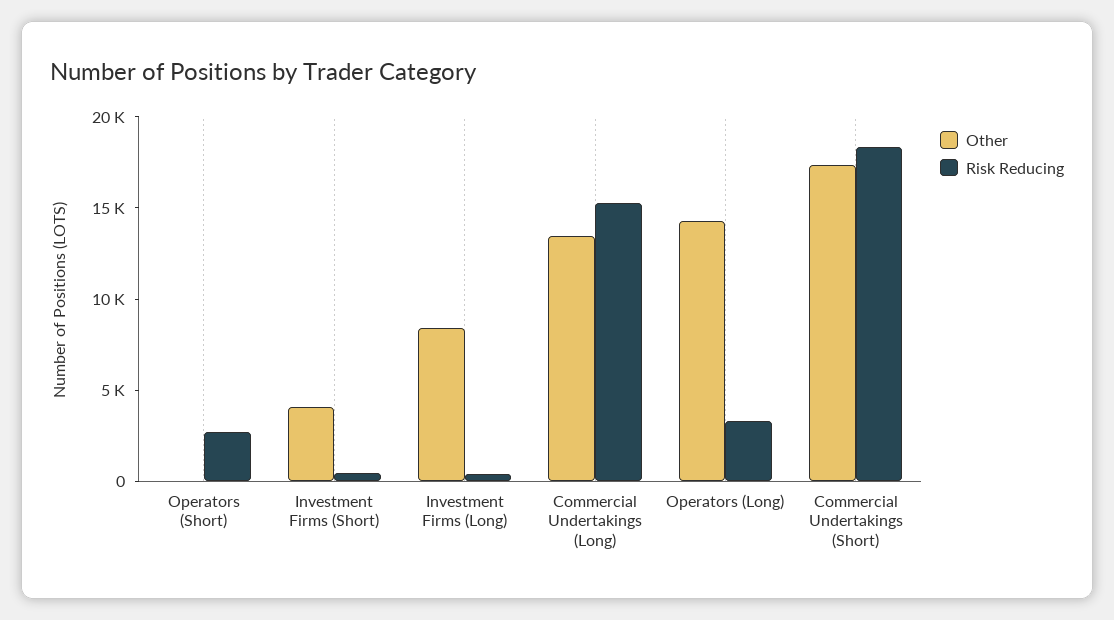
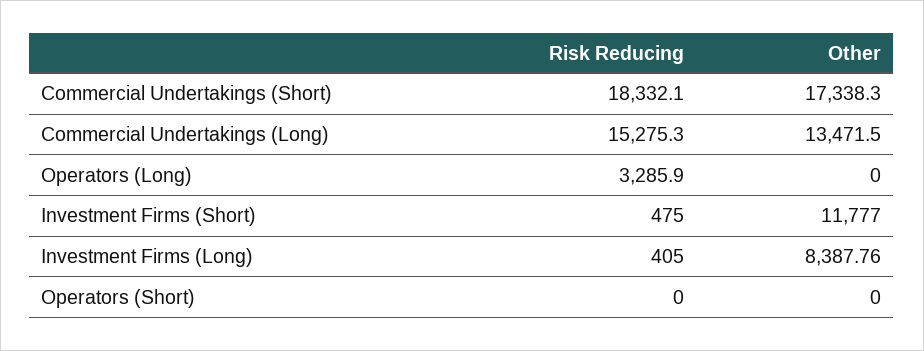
Risk Reducing, Operators (Short): 3000 -> 0
Other, Investment Firms (Short): 4000 -> 11777
Other, Operators (Long): 14000 -> 0

